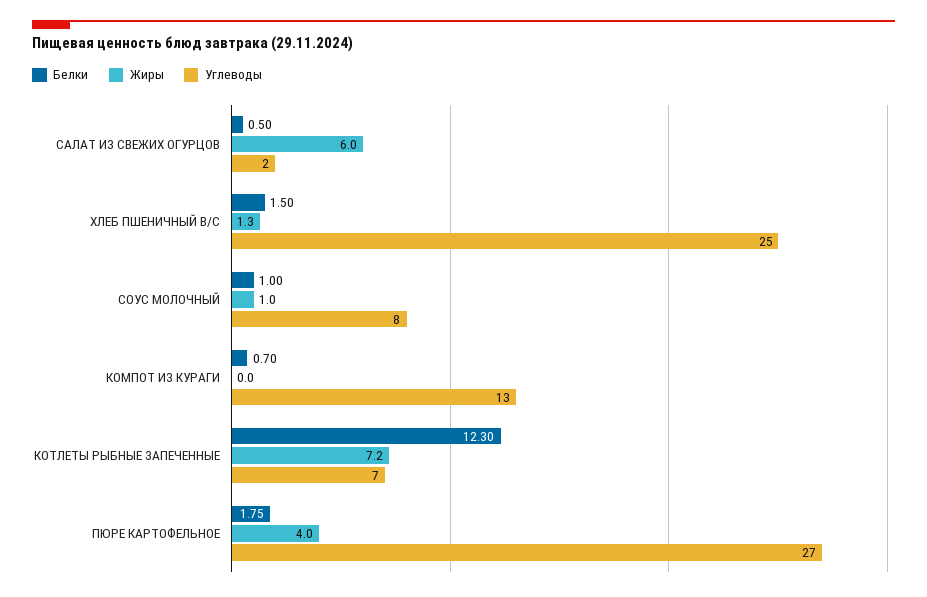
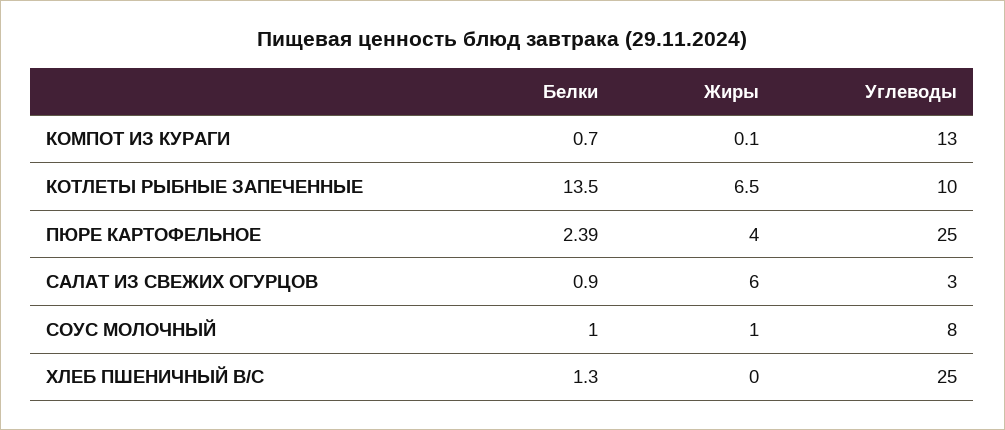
Белки, САЛАТ ИЗ СВЕЖИХ ОГУРЦОВ: 0.5 -> 0.9
Углеводы, САЛАТ ИЗ СВЕЖИХ ОГУРЦОВ: 2 -> 3
Белки, ХЛЕБ ПШЕНИЧНЫЙ В/С: 1.5 -> 1.3
Жиры, ХЛЕБ ПШЕНИЧНЫЙ В/С: 1.3 -> 0
Жиры, КОМПОТ ИЗ КУРАГИ: 0 -> 0.1
Белки, КОТЛЕТЫ РЫБНЫЕ ЗАПЕЧЕННЫЕ: 12.3 -> 13.5
Жиры, КОТЛЕТЫ РЫБНЫЕ ЗАПЕЧЕННЫЕ: 7.2 -> 6.5
Углеводы, КОТЛЕТЫ РЫБНЫЕ ЗАПЕЧЕННЫЕ: 7 -> 10
Белки, ПЮРЕ КАРТОФЕЛЬНОЕ: 1.75 -> 2.39
Углеводы, ПЮРЕ КАРТОФЕЛЬНОЕ: 27 -> 25

